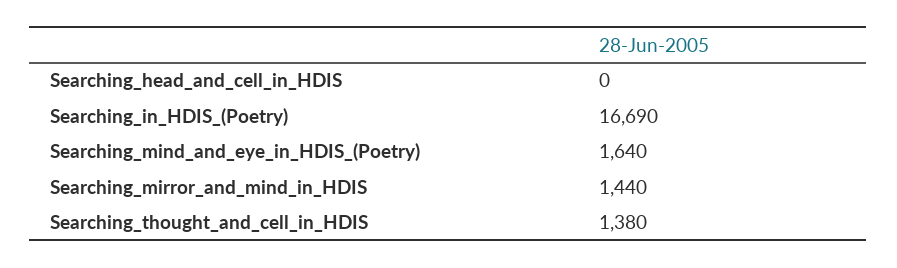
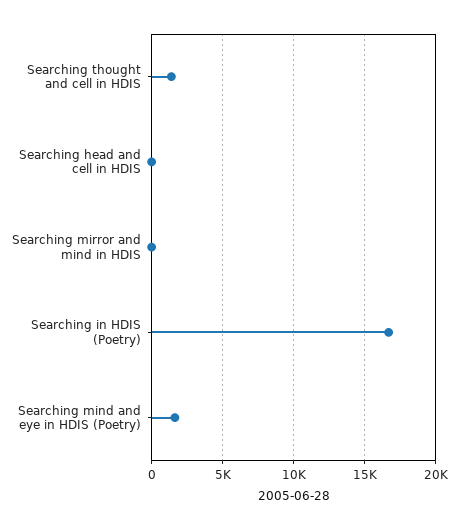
Searching_mirror_and_mind_in_HDIS: 1440 -> 0

